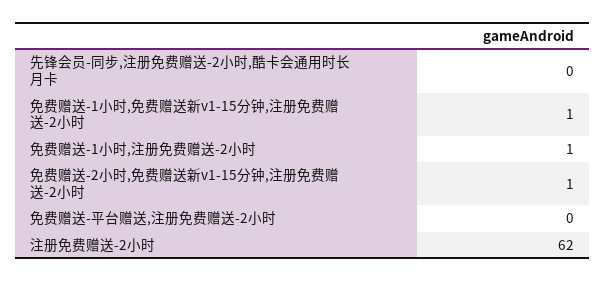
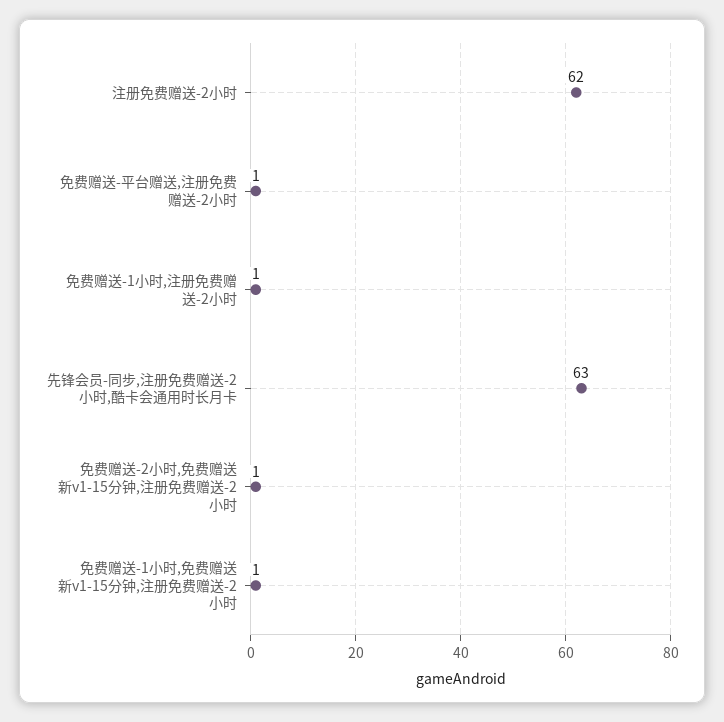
先锋会员-同步,注册免费赠送-2小时,酷卡会通用时长月卡: 0 -> 63
免费赠送-平台赠送,注册免费赠送-2小时: 0 -> 1

